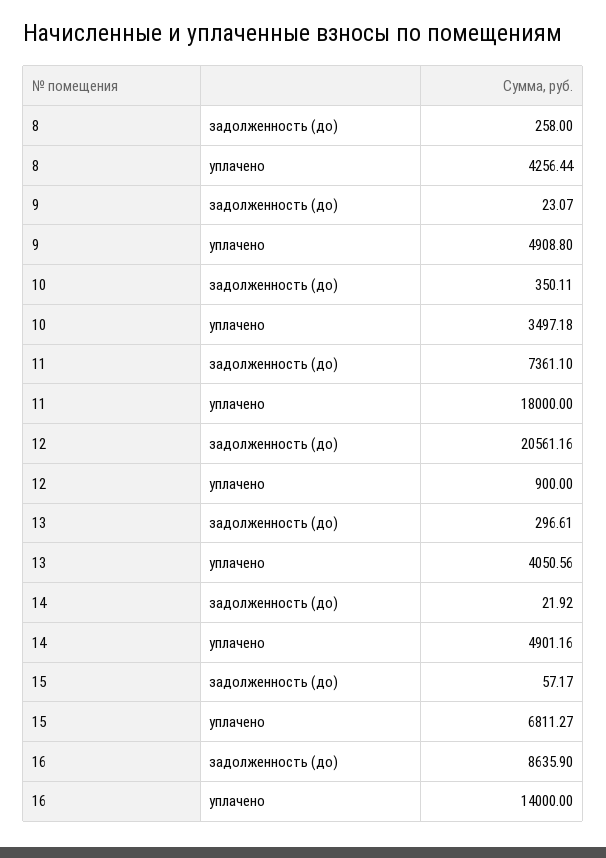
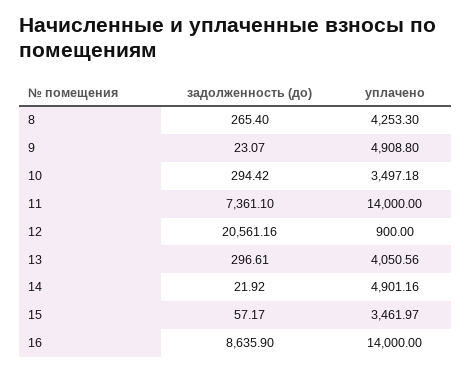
8, задолженность (до): 258 -> 265.4
8, уплачено: 4256.44 -> 4253.3
10, задолженность (до): 350.11 -> 294.42
11, уплачено: 18000 -> 14000
15, уплачено: 6811.27 -> 3461.97

